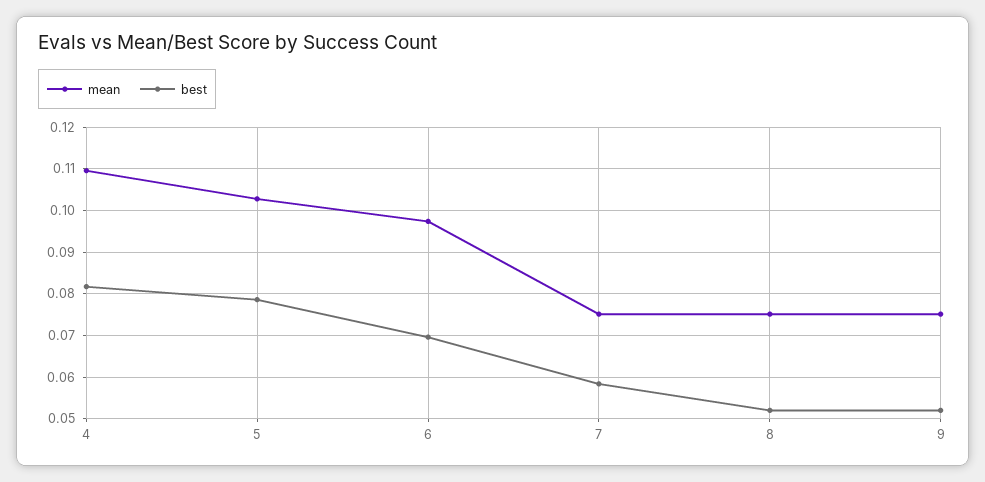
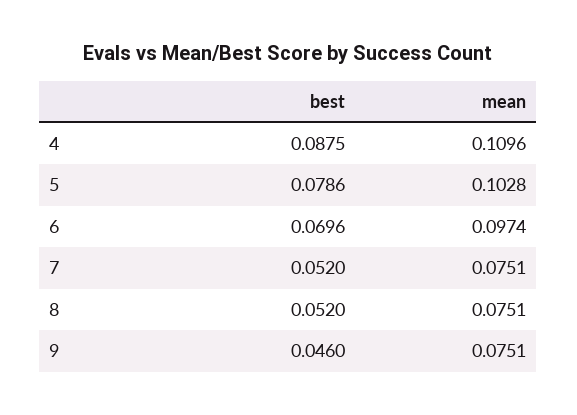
best, 4: 0.082 -> 0.0875
best, 7: 0.058 -> 0.052
best, 9: 0.052 -> 0.046

